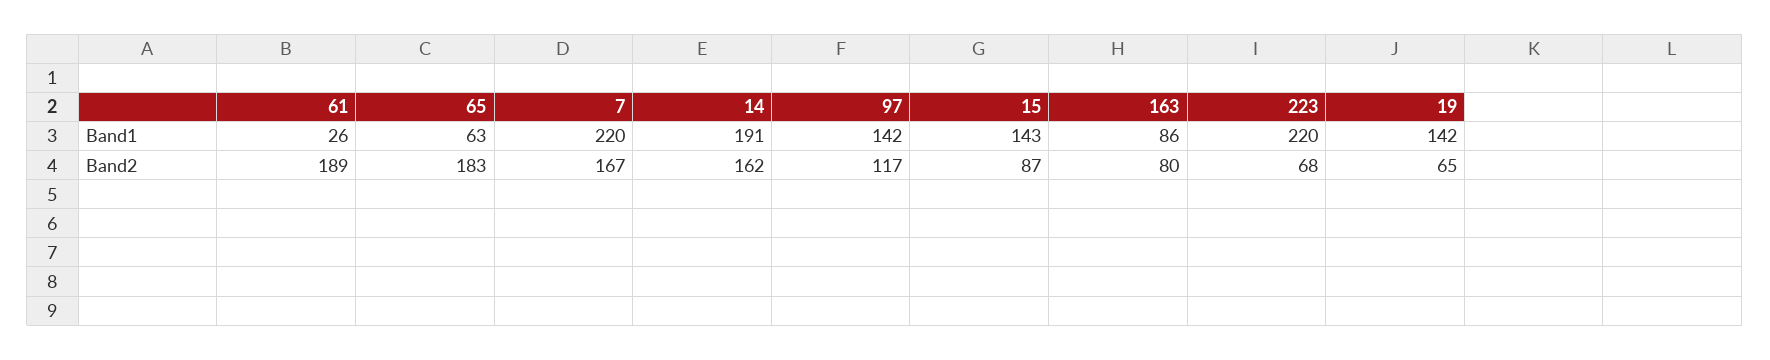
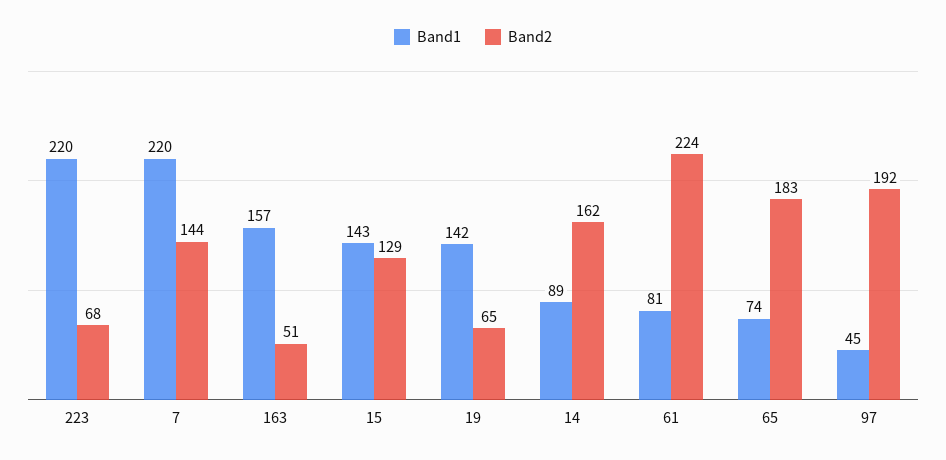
Band1, 61: 26 -> 81
Band1, 65: 63 -> 74
Band1, 14: 191 -> 89
Band1, 97: 142 -> 45
Band1, 163: 86 -> 157
Band2, 61: 189 -> 224
Band2, 7: 167 -> 144
Band2, 97: 117 -> 192
Band2, 15: 87 -> 129
Band2, 163: 80 -> 51

